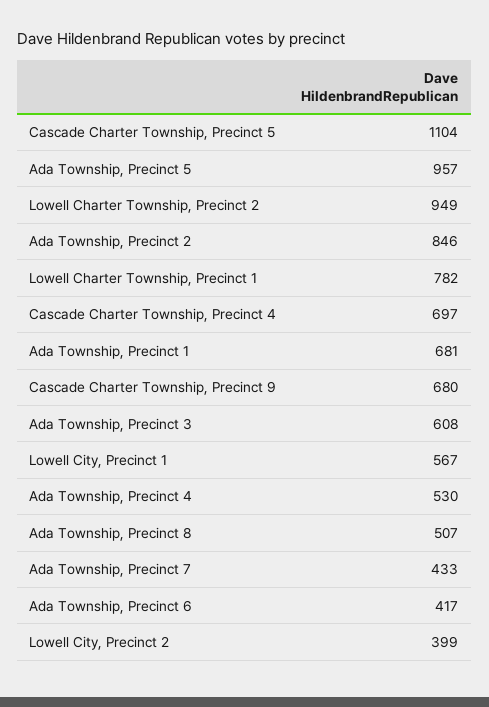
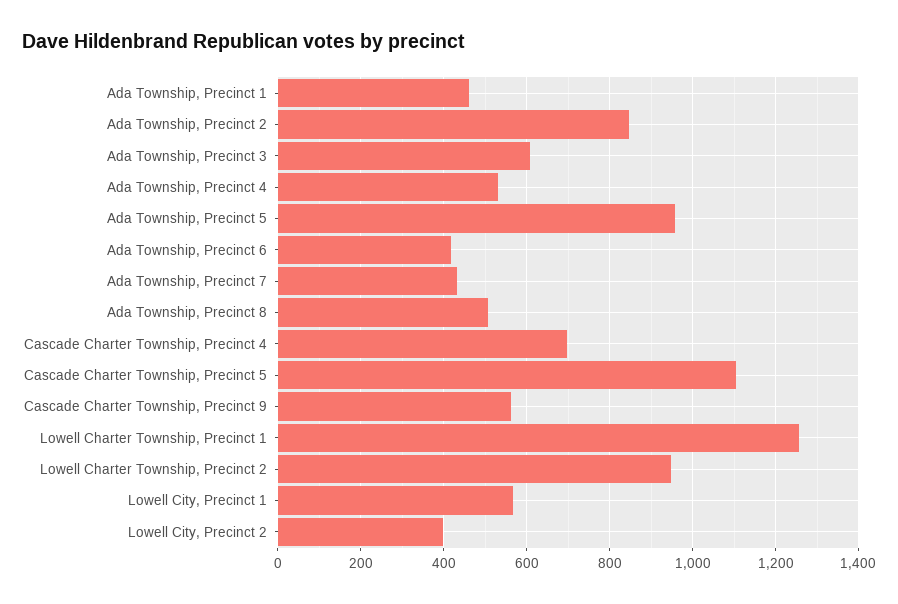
Lowell Charter Township, Precinct 1: 782 -> 1260
Ada Township, Precinct 1: 681 -> 460
Cascade Charter Township, Precinct 9: 680 -> 560

